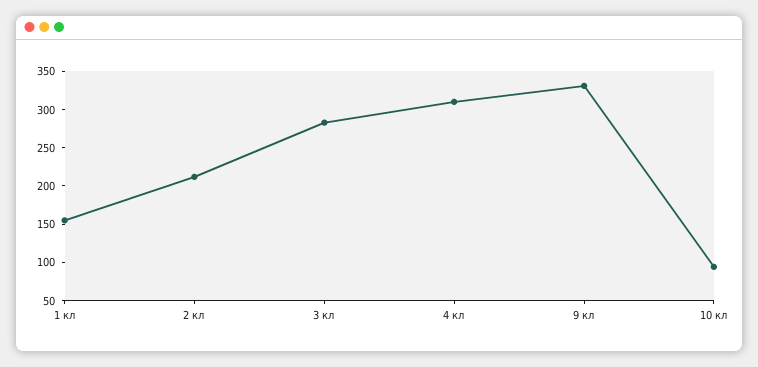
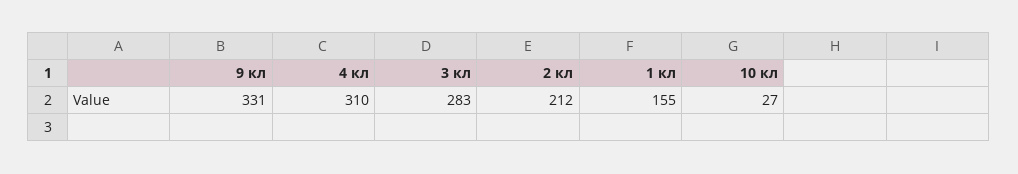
10 кл: 100 -> 27

